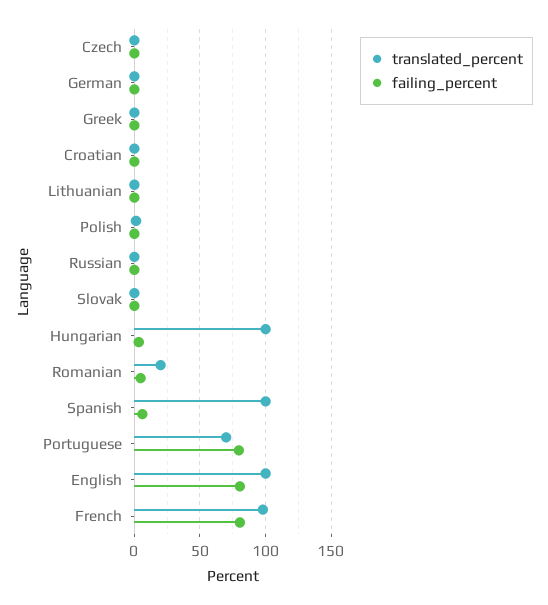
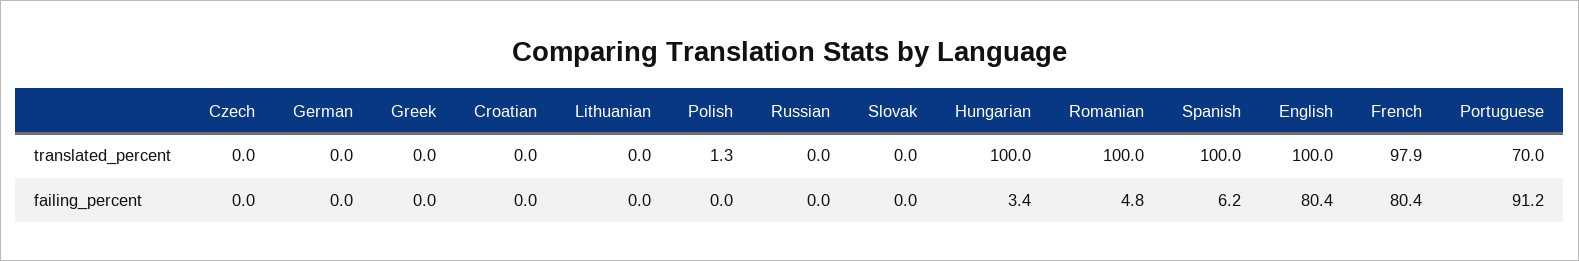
translated_percent, Romanian: 20 -> 100
failing_percent, Portuguese: 80 -> 91.2

